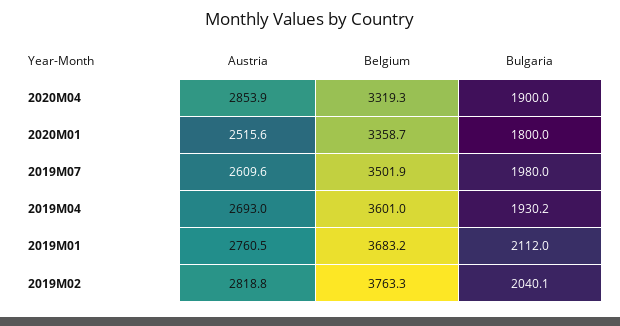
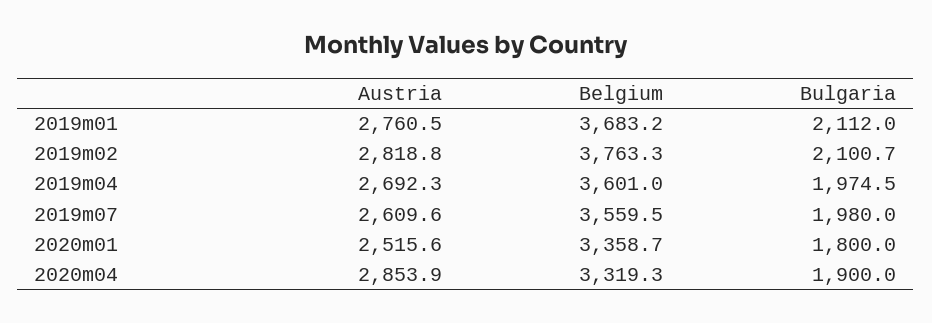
Belgium, 2019M07: 3501.9 -> 3559.5
Austria, 2019M04: 2693 -> 2692.3
Bulgaria, 2019M04: 1930.2 -> 1974.5
Bulgaria, 2019M02: 2040.1 -> 2100.7

